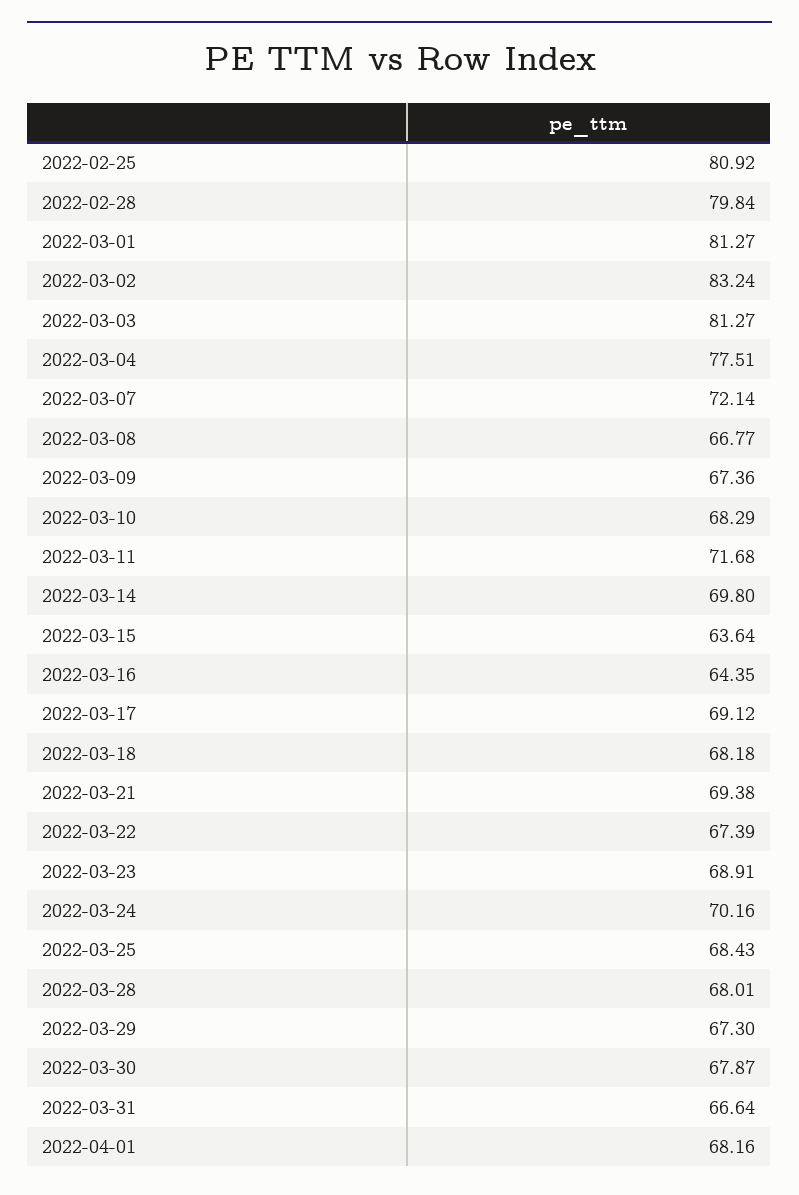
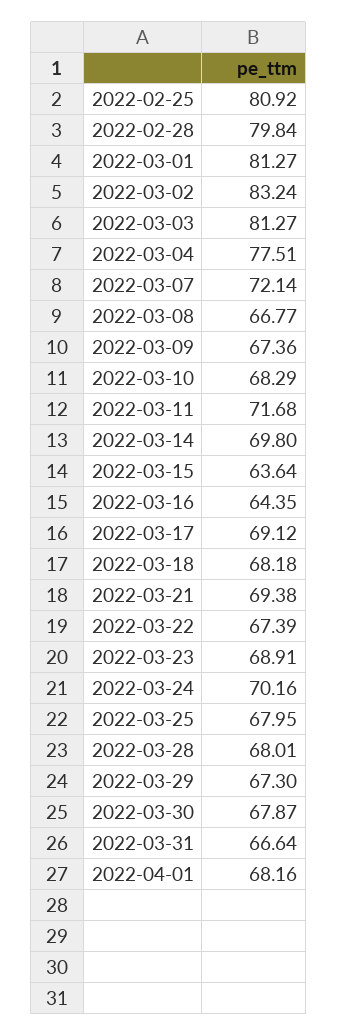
2022-03-25: 68.43 -> 67.95

